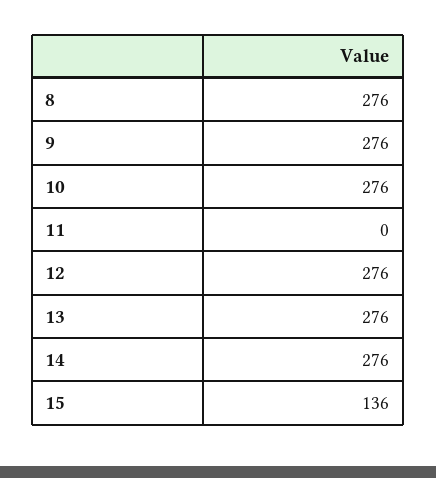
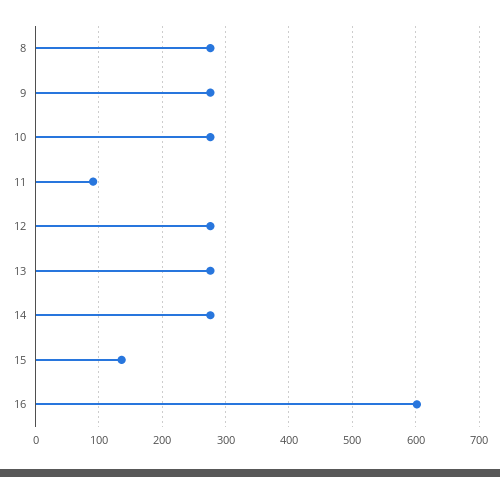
11: 0 -> 90
16: none -> 600

